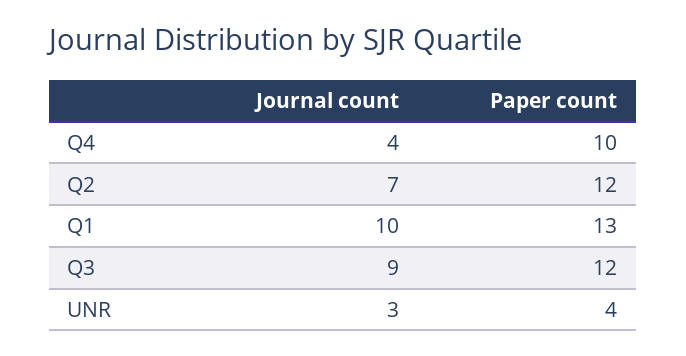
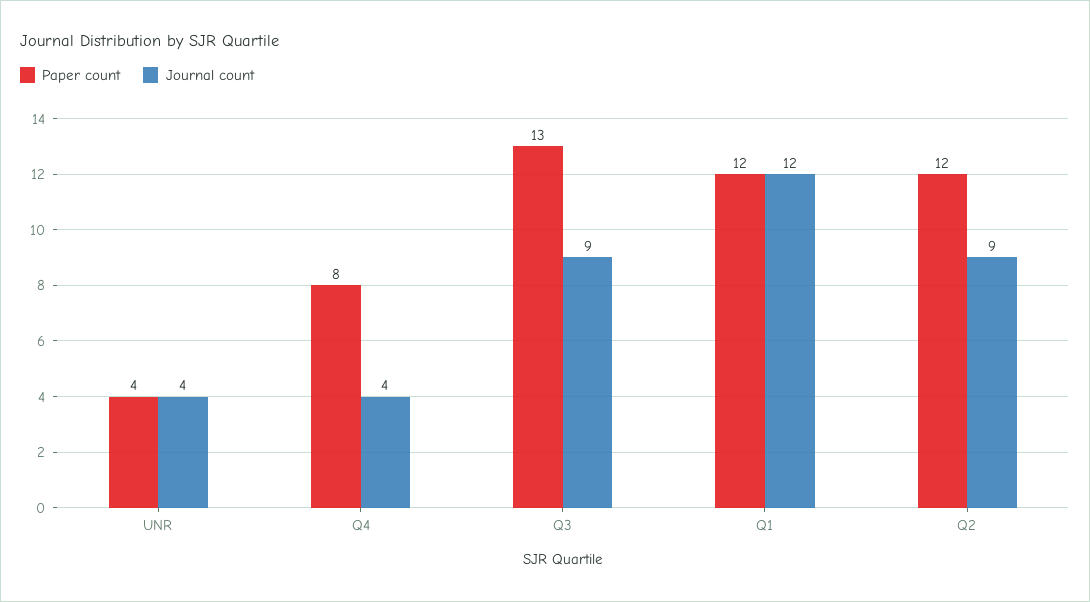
Paper count, Q4: 10 -> 8
Journal count, Q2: 7 -> 9
Journal count, Q1: 10 -> 12
Paper count, Q1: 13 -> 12
Paper count, Q3: 12 -> 13
Journal count, UNR: 3 -> 4

